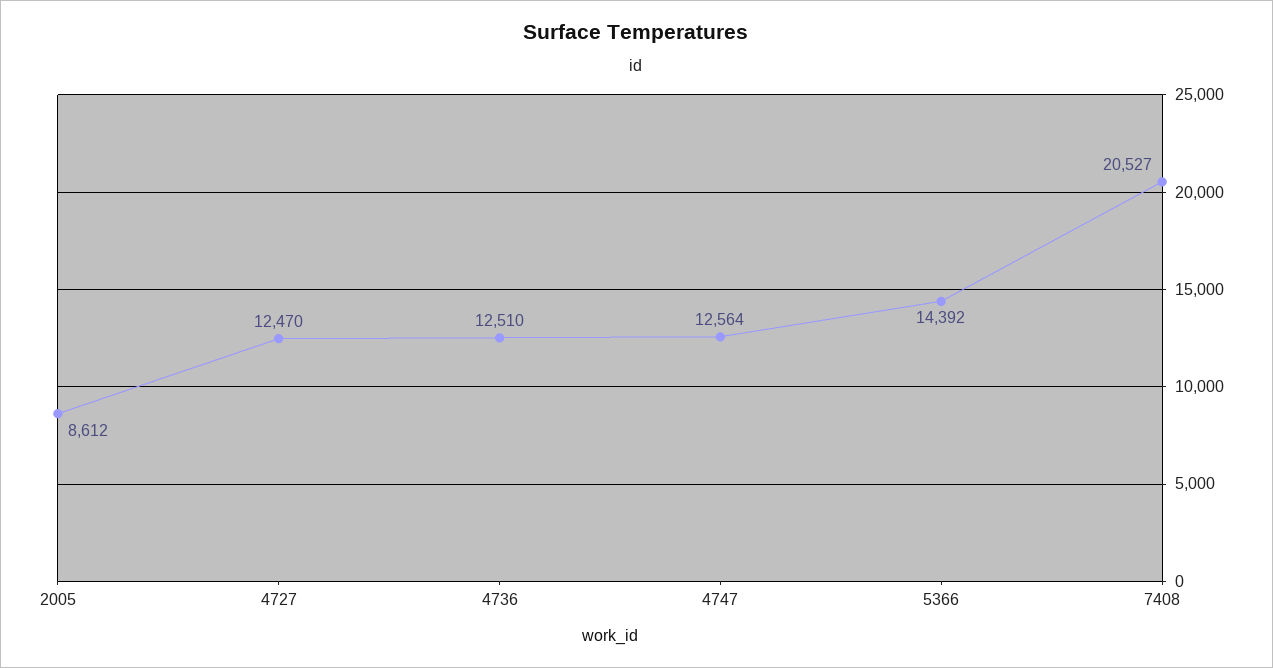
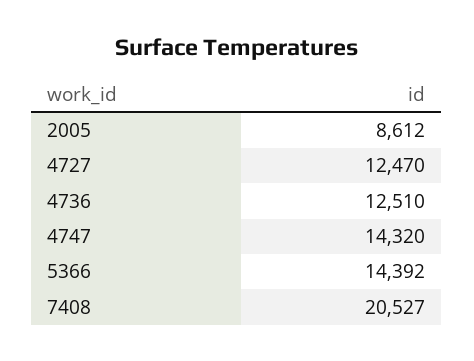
4747: 12564 -> 14320

